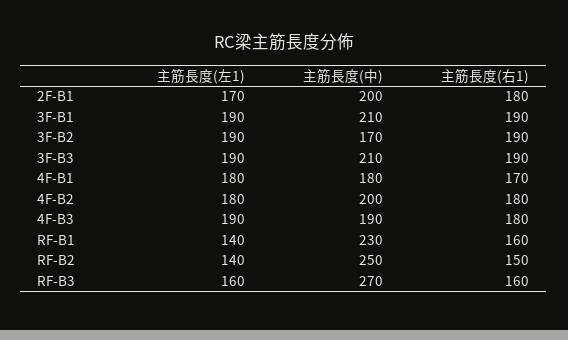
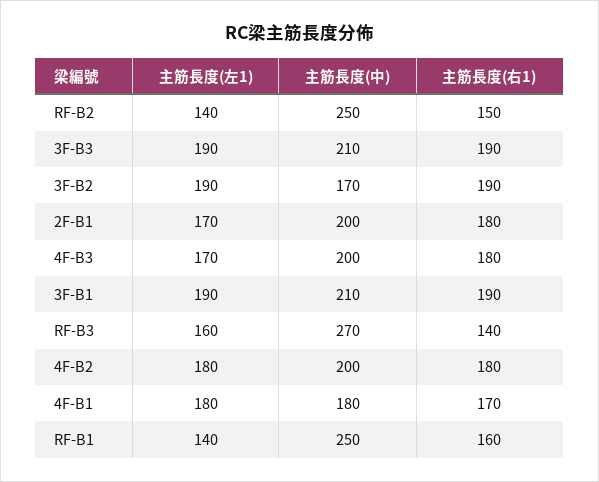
主筋長度(左1), 4F-B3: 190 -> 170
主筋長度(中), 4F-B3: 190 -> 200
主筋長度(中), RF-B1: 230 -> 250
主筋長度(右1), RF-B3: 160 -> 140

